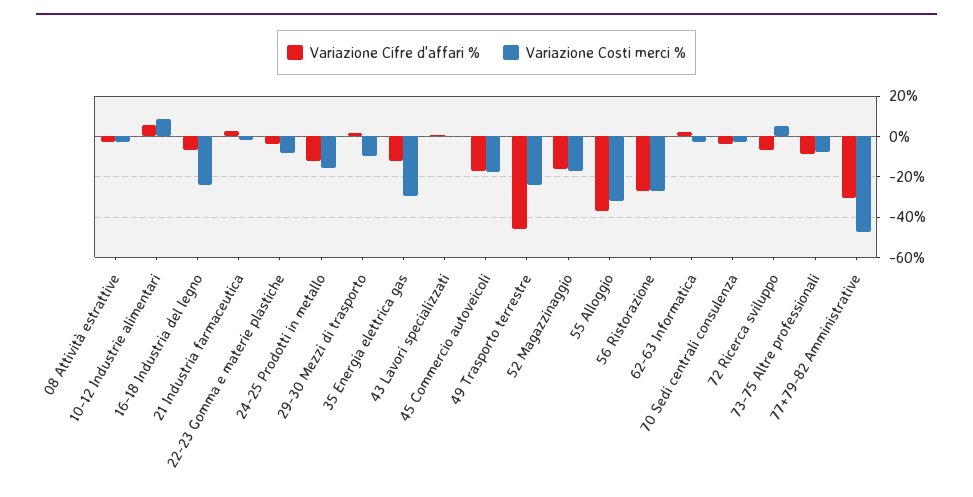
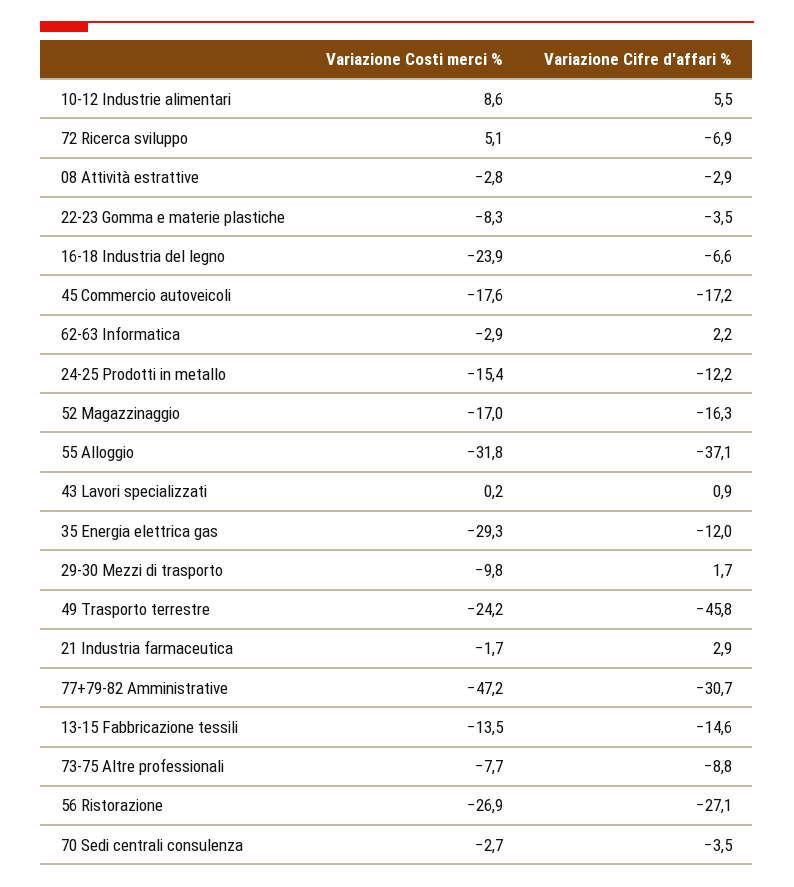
Variazione Costi merci %, 13-15 Fabbricazione tessili: none -> -13.5
Variazione Cifre d'affari %, 13-15 Fabbricazione tessili: none -> -14.6

